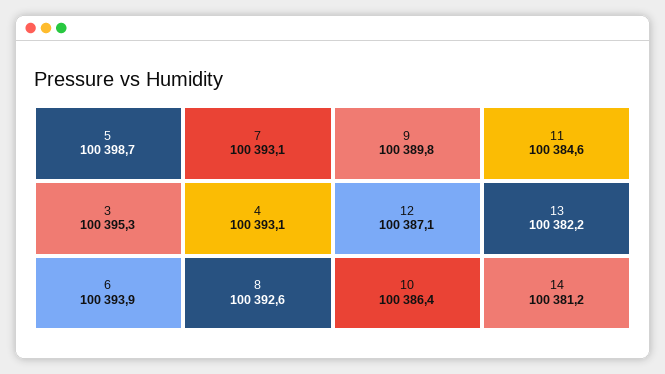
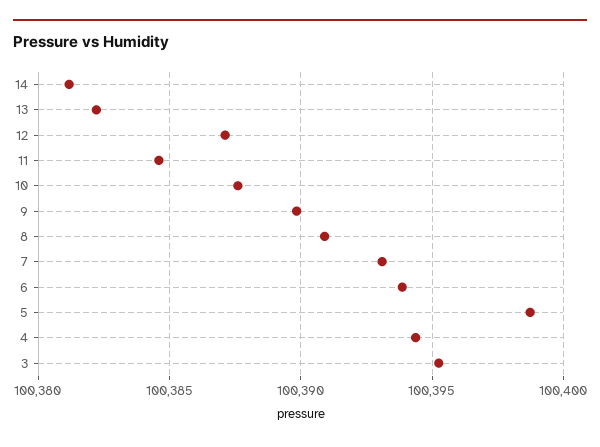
4: 100393.1 -> 100394.5
8: 100392.6 -> 100391
10: 100386.4 -> 100387.5

